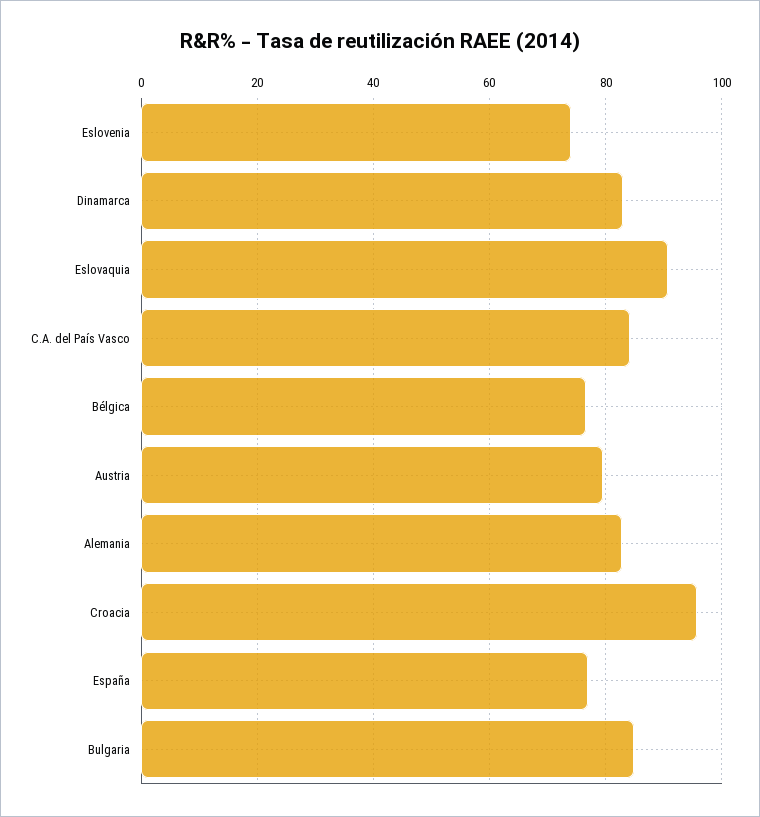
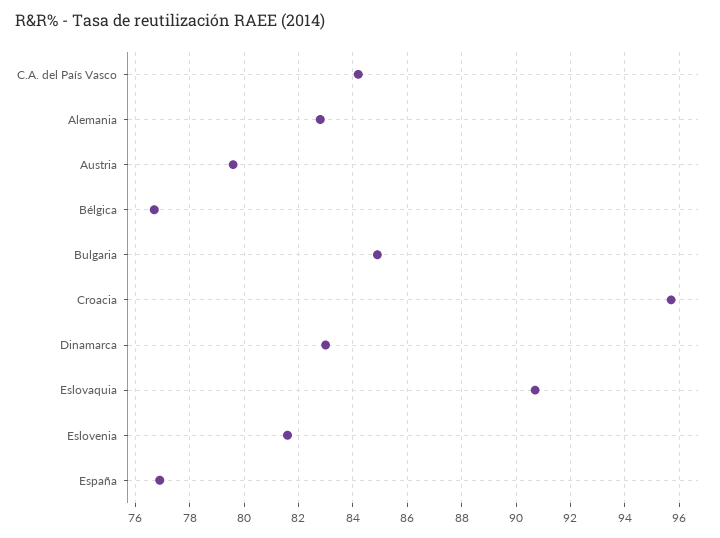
Eslovenia: 74 -> 81.5

